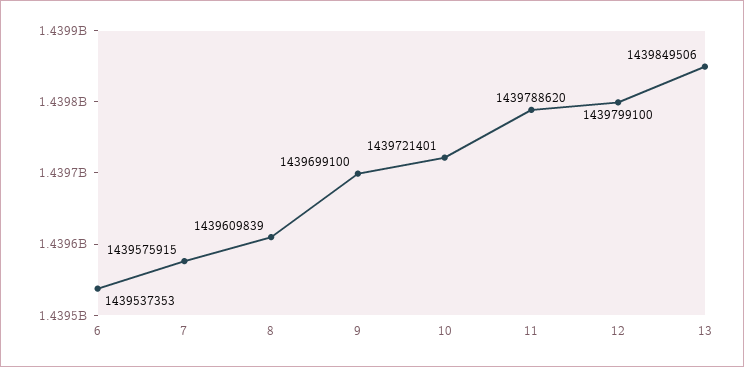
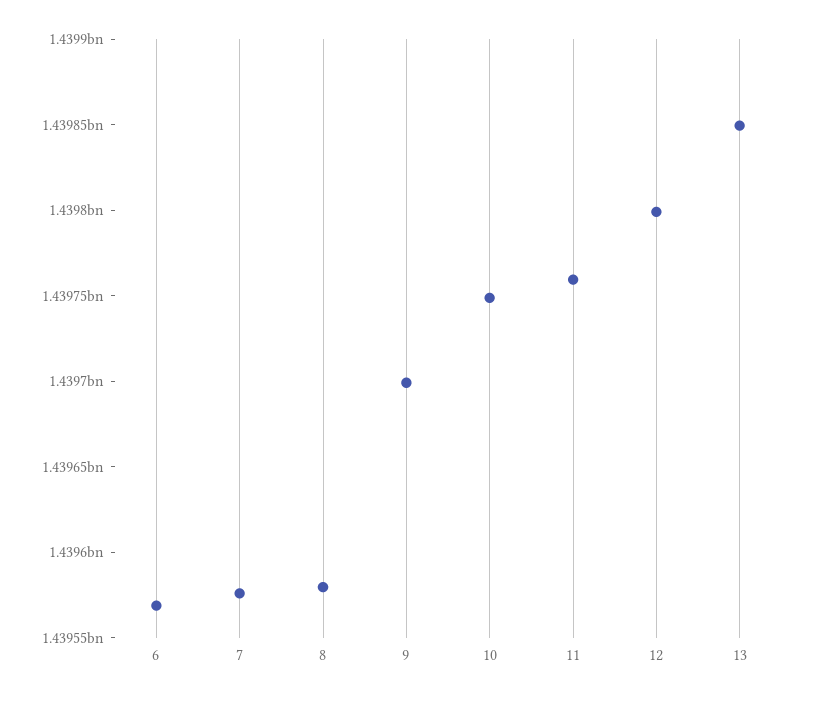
6: 1439537353 -> 1439570000
8: 1439609839 -> 1439580000
10: 1439721401 -> 1439750000
11: 1439788620 -> 1439760000

